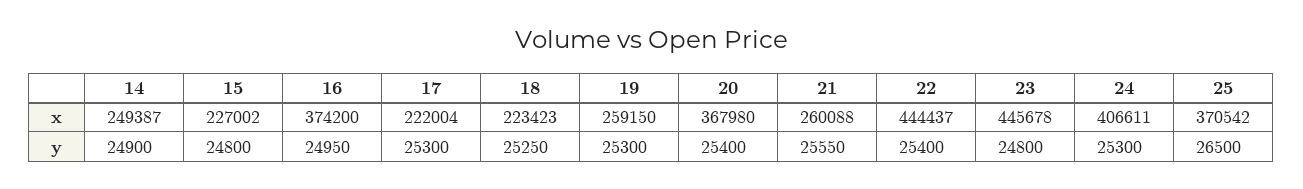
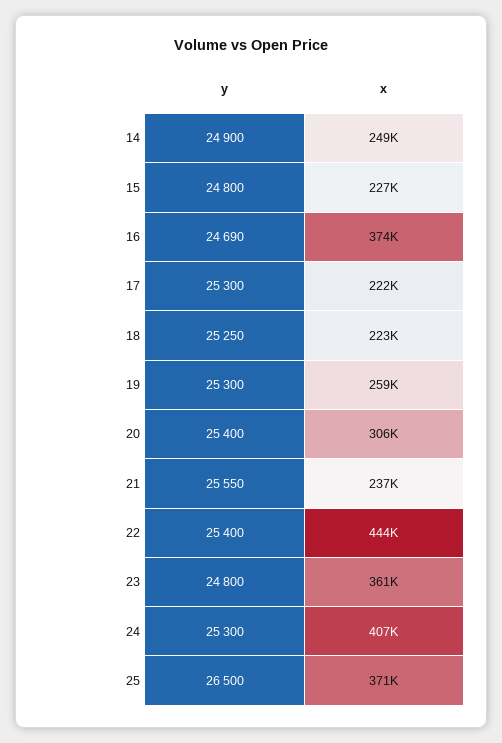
20, x: 367980 -> 306000
21, x: 260088 -> 237000
23, x: 445678 -> 361000
16, y: 24950 -> 24690

